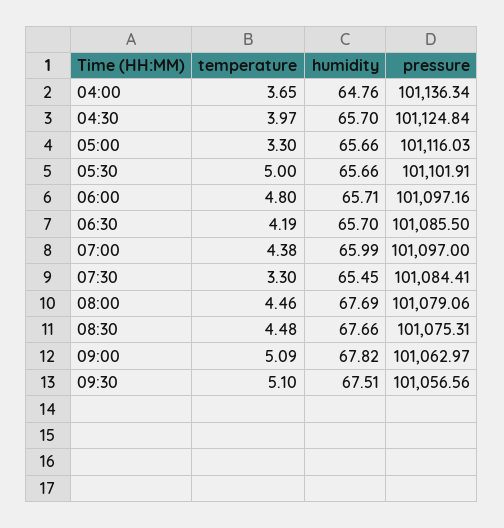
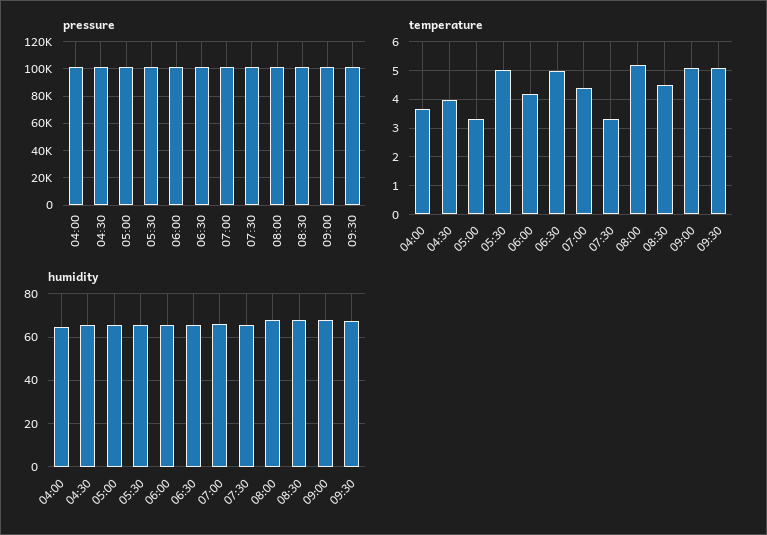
temperature, 06:00: 4.8 -> 4.25
temperature, 06:30: 4.19 -> 5
temperature, 08:00: 4.46 -> 5.25

